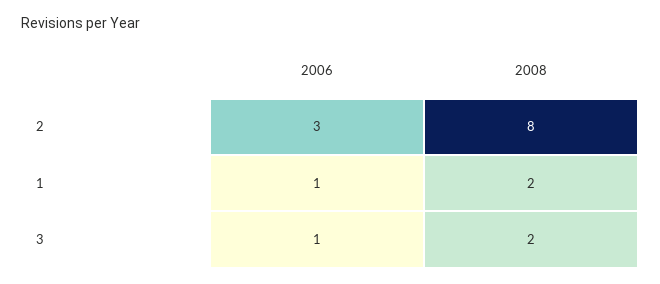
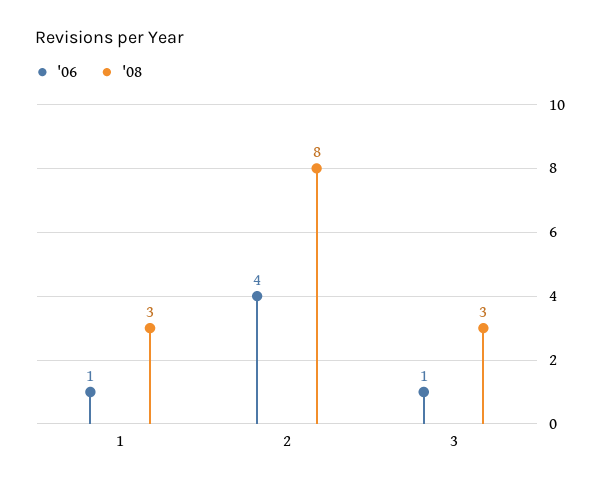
2006, 2: 3 -> 4
2008, 1: 2 -> 3
2008, 3: 2 -> 3

